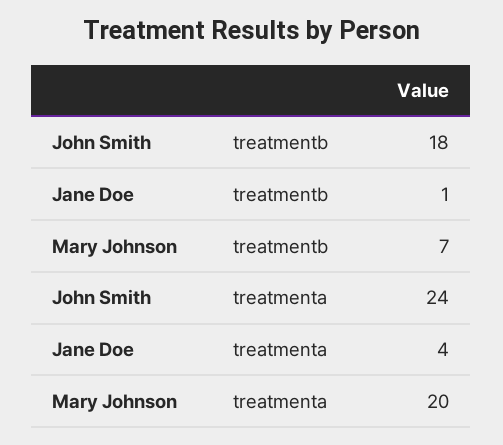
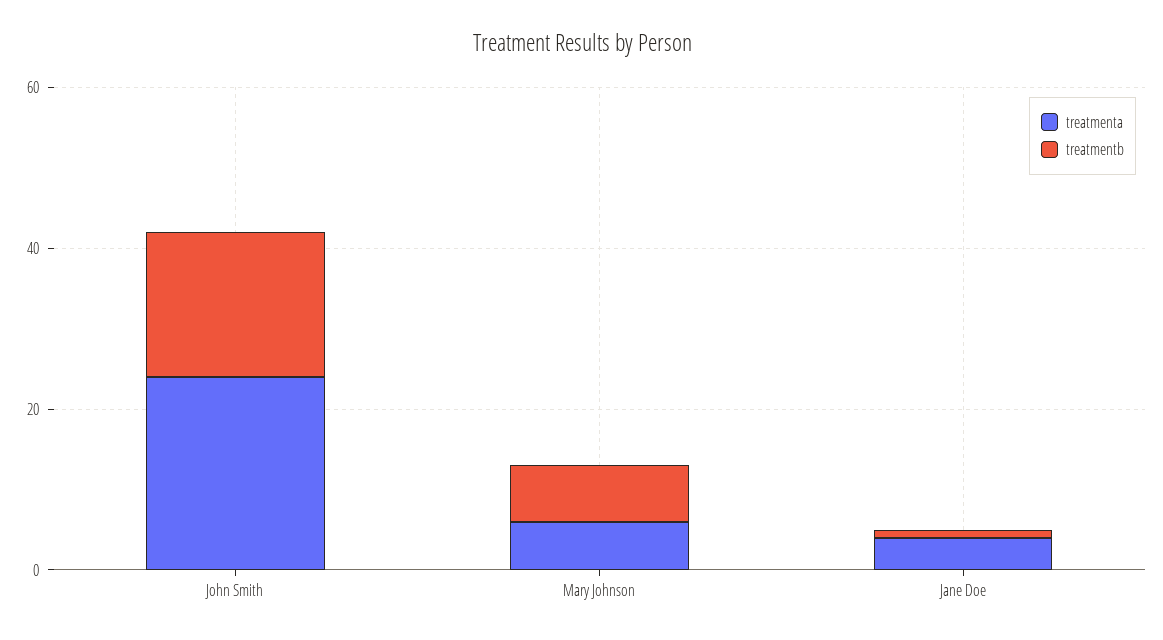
treatmenta, Mary Johnson: 20 -> 5

